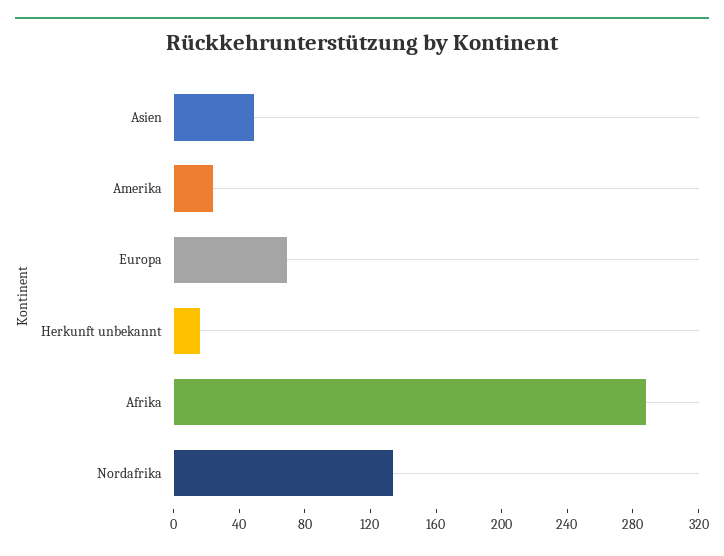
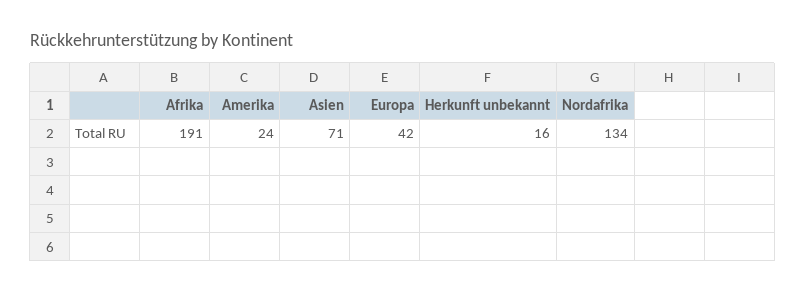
Asien: 50 -> 71
Europa: 70 -> 42
Afrika: 290 -> 191

